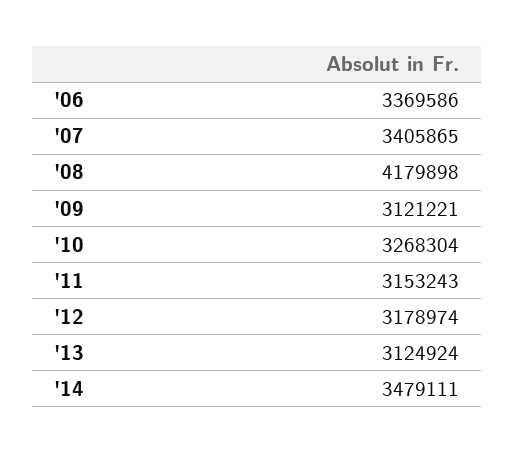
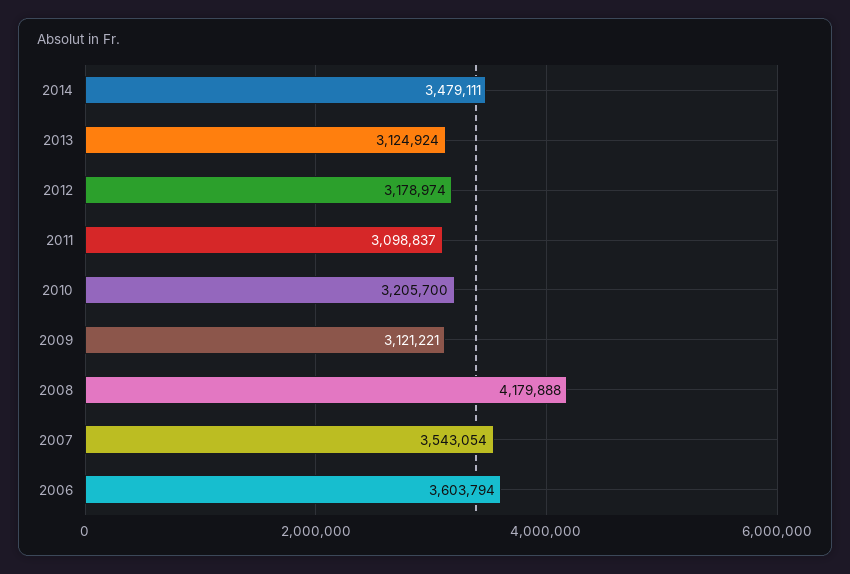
'06: 3369586 -> 3603794
'07: 3405865 -> 3543054
'08: 4179898 -> 4179888
'10: 3268304 -> 3205700
'11: 3153243 -> 3098837

